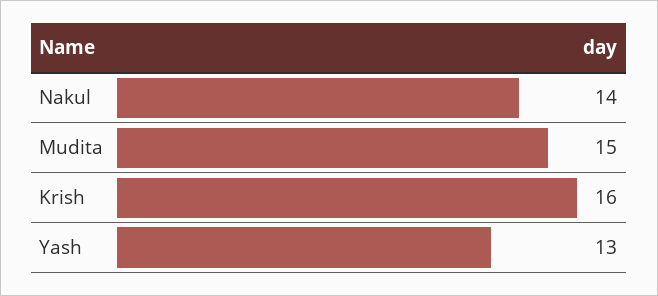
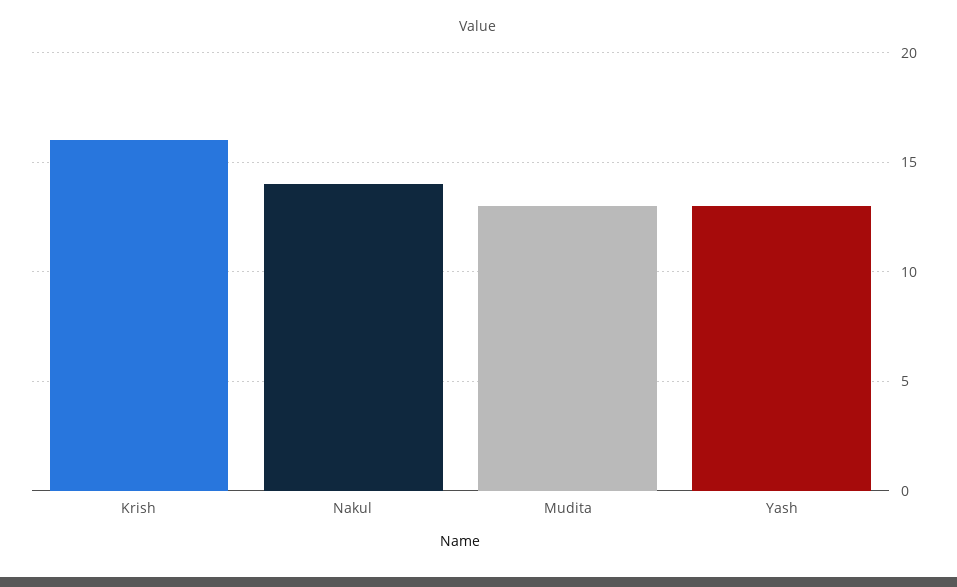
Mudita: 15 -> 13

